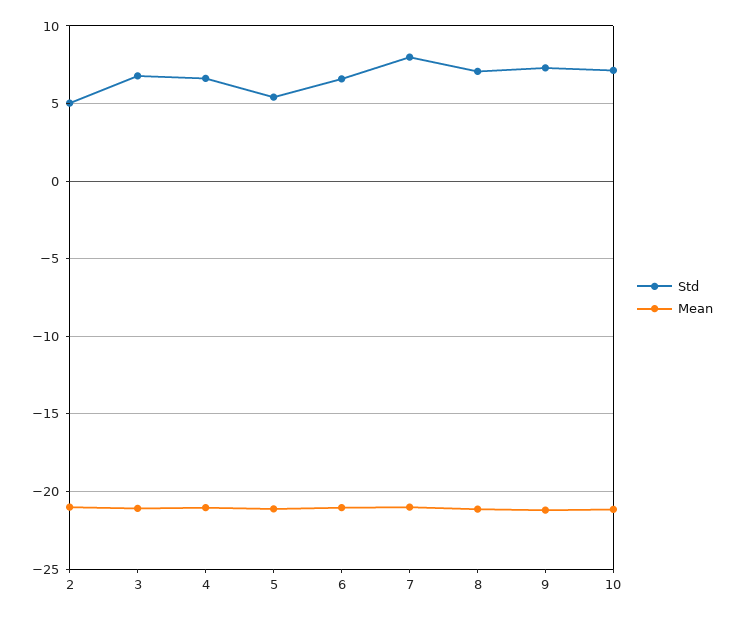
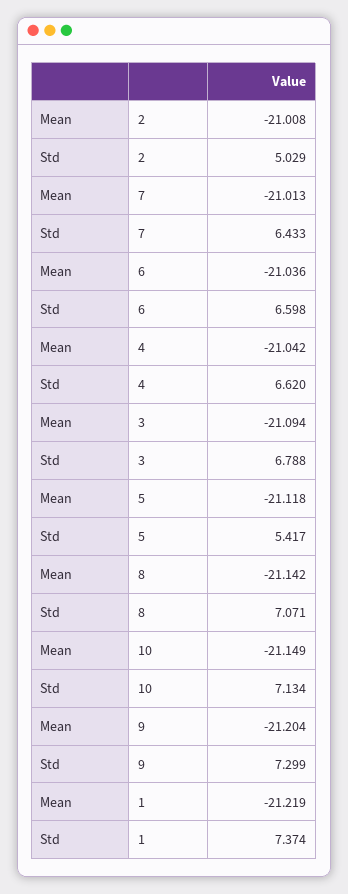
Std, 7: 8 -> 6.433
Mean, 1: none -> -21.219
Std, 1: none -> 7.374

